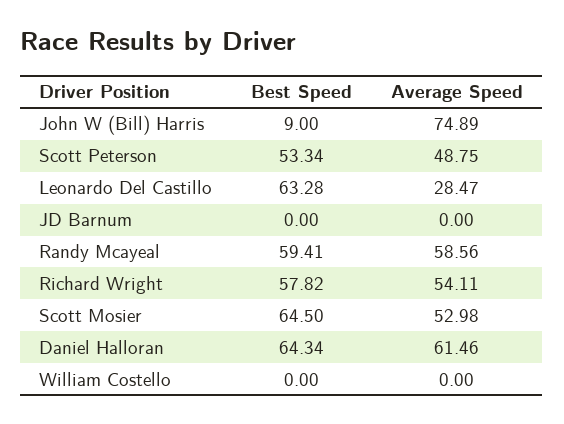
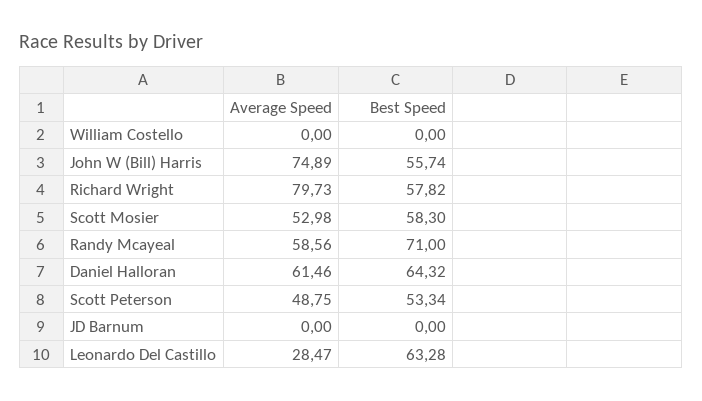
Best Speed, John W (Bill) Harris: 9 -> 55.74
Best Speed, Randy Mcayeal: 59.41 -> 71
Average Speed, Richard Wright: 54.11 -> 79.73
Best Speed, Scott Mosier: 64.5 -> 58.3
Best Speed, Daniel Halloran: 64.34 -> 64.32

